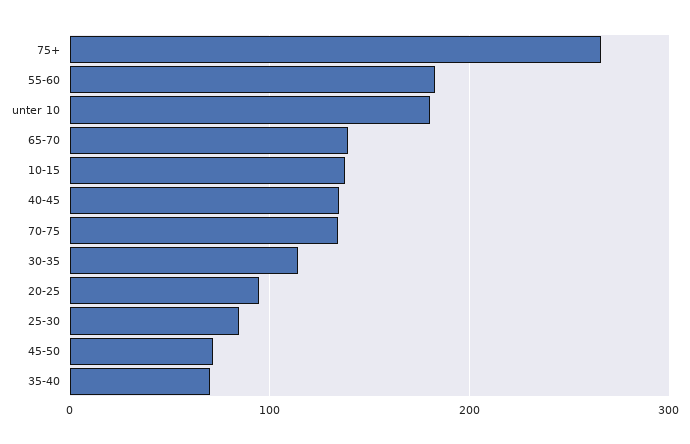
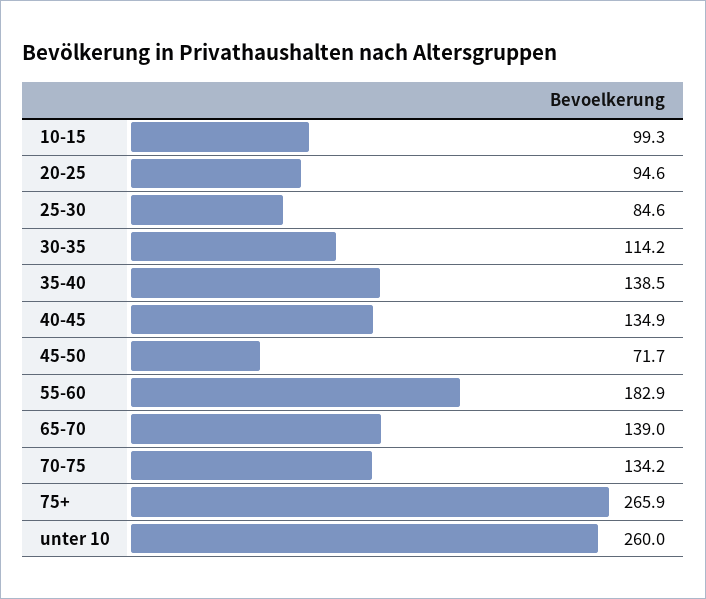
unter 10: 180 -> 260
10-15: 140 -> 99.3
35-40: 70 -> 138.5

